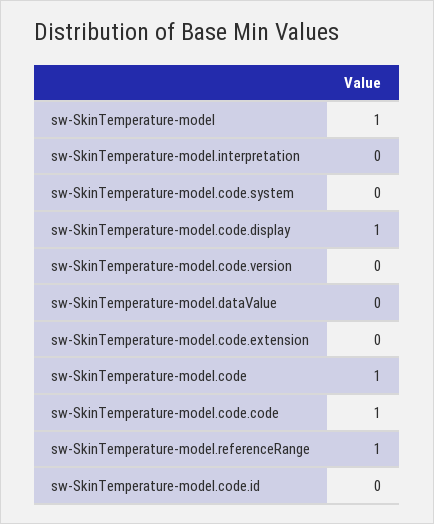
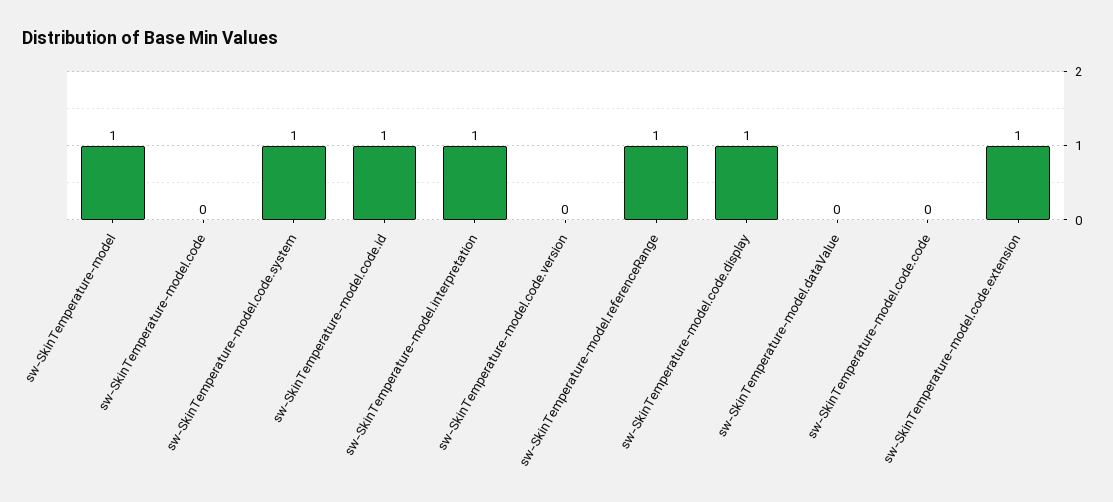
sw-SkinTemperature-model.interpretation: 0 -> 1
sw-SkinTemperature-model.code.system: 0 -> 1
sw-SkinTemperature-model.code.extension: 0 -> 1
sw-SkinTemperature-model.code: 1 -> 0
sw-SkinTemperature-model.code.code: 1 -> 0
sw-SkinTemperature-model.code.id: 0 -> 1

